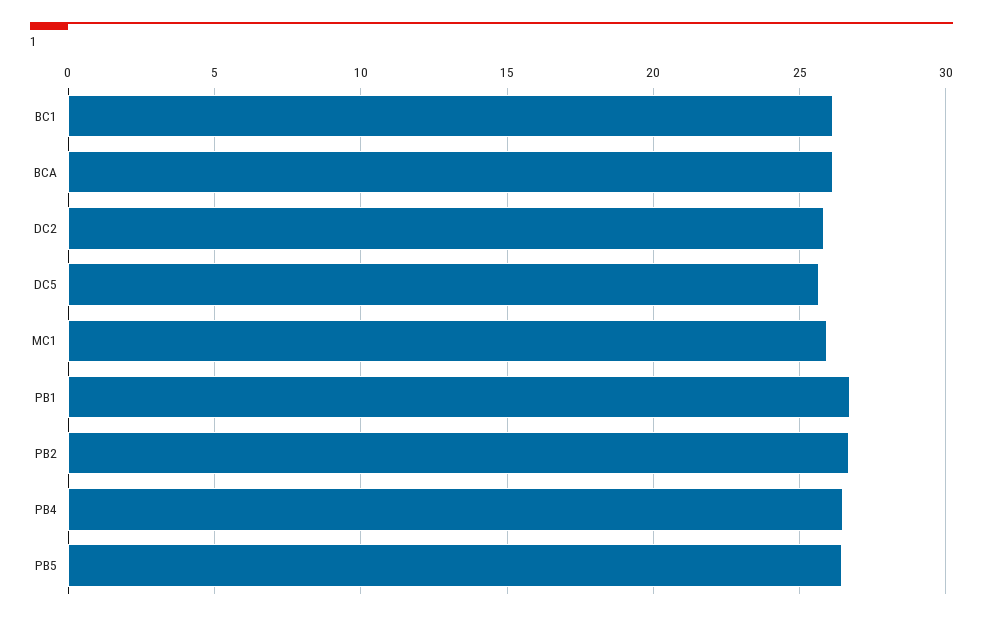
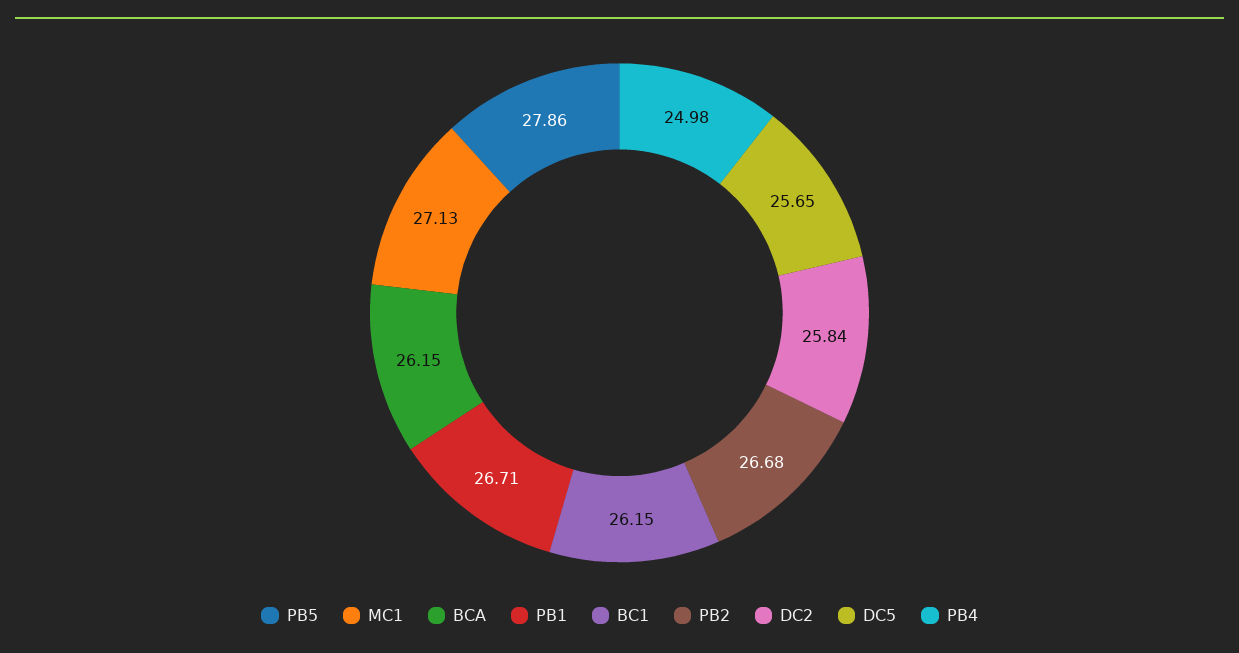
MC1: 26 -> 27.13
PB4: 26.5 -> 24.98
PB5: 26.5 -> 27.86

